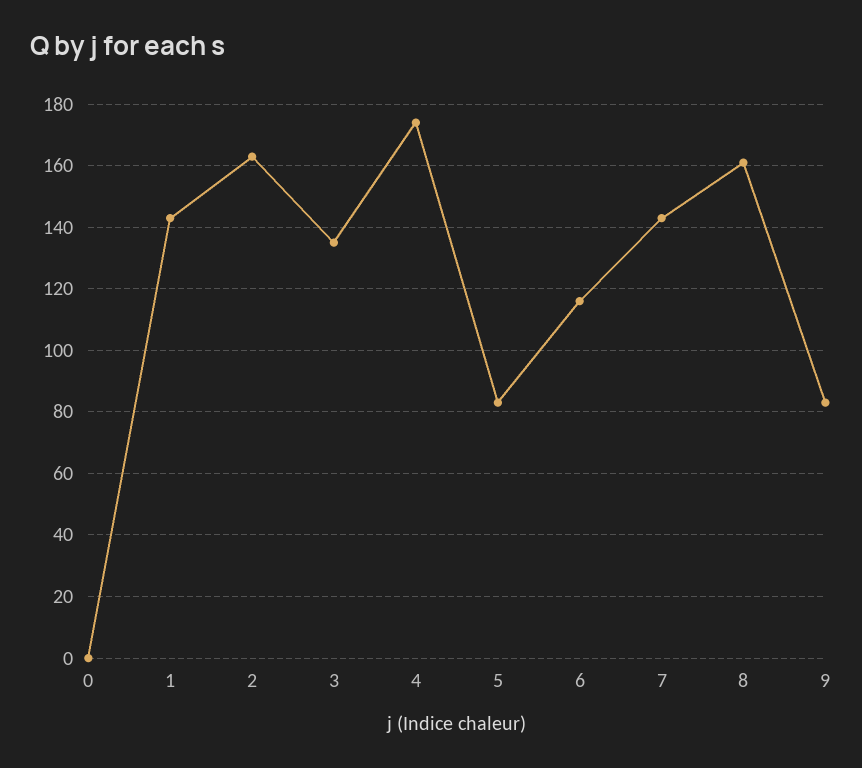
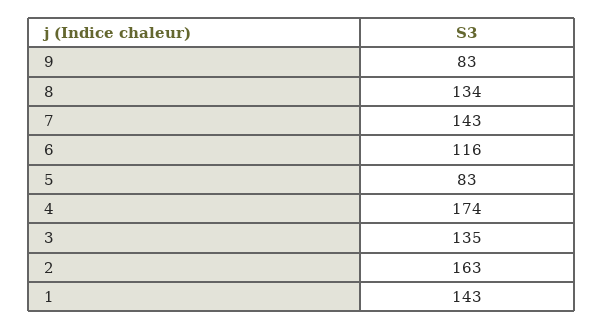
0: 0 -> none
8: 160 -> 134

